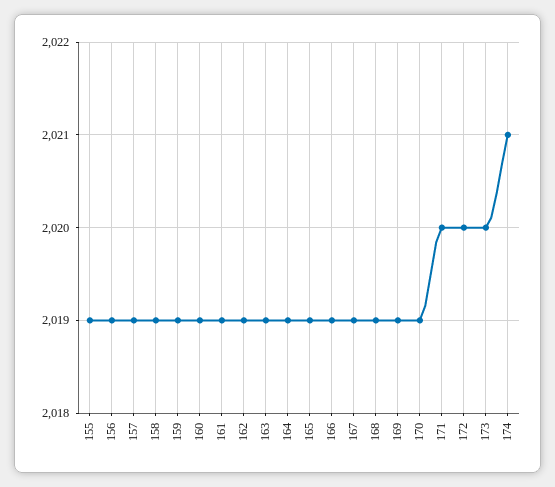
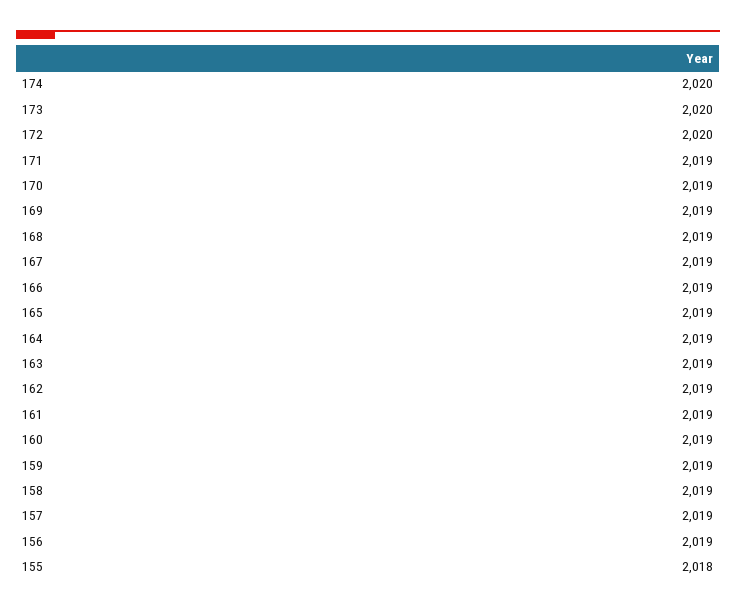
155: 2019 -> 2018
171: 2020 -> 2019
174: 2021 -> 2020

